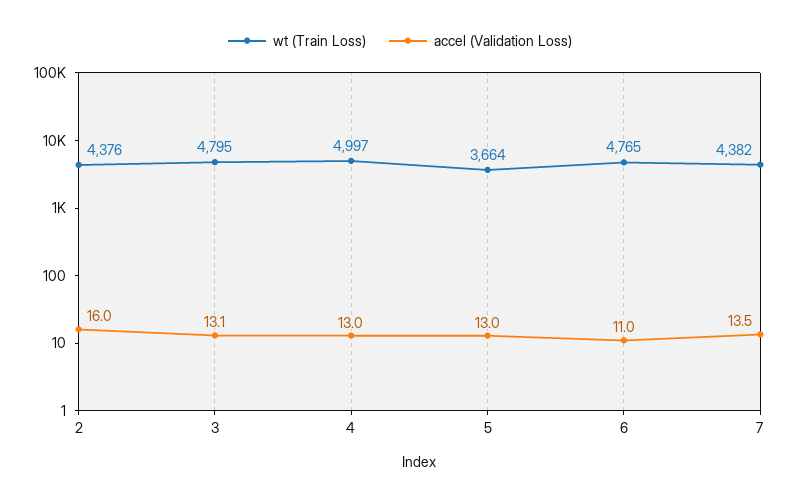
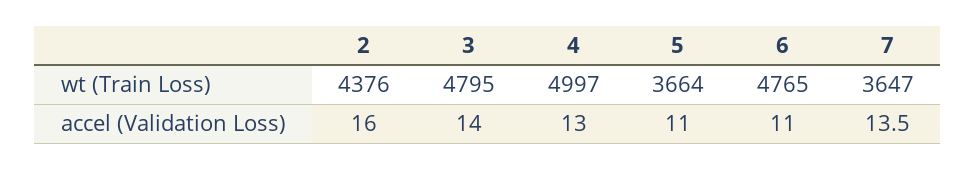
accel (Validation Loss), 3: 13.1 -> 14
accel (Validation Loss), 5: 13 -> 11
wt (Train Loss), 7: 4382 -> 3647

